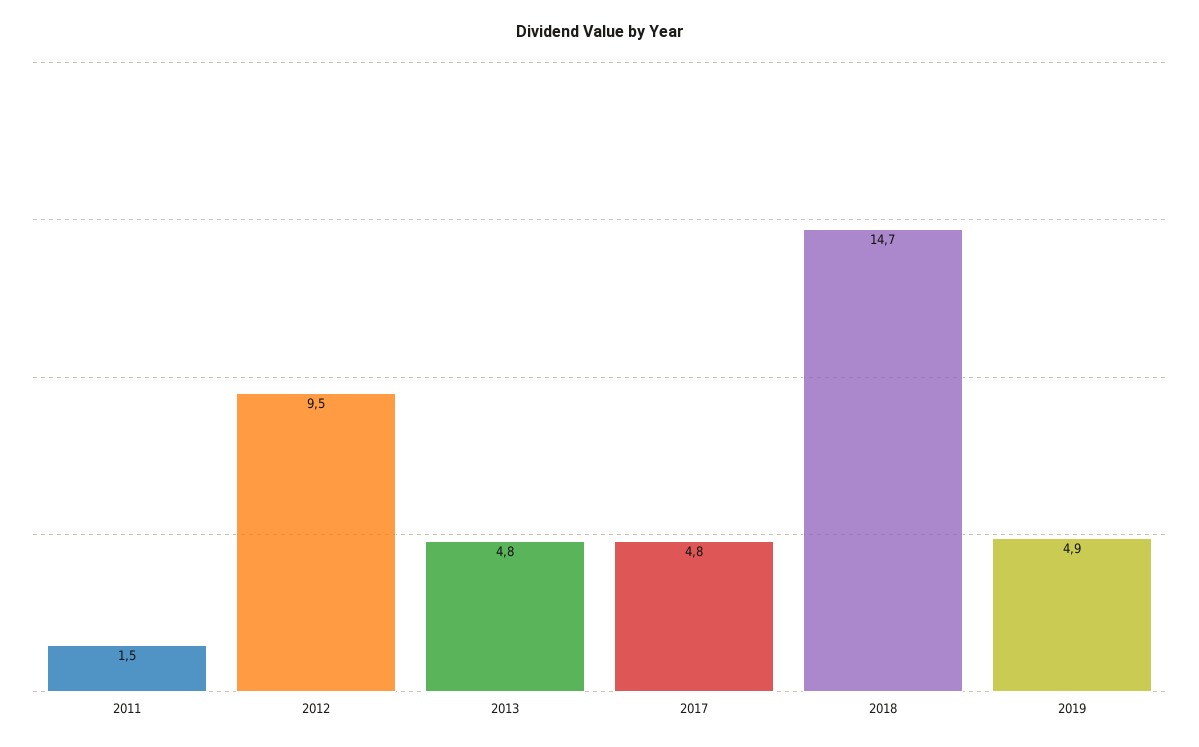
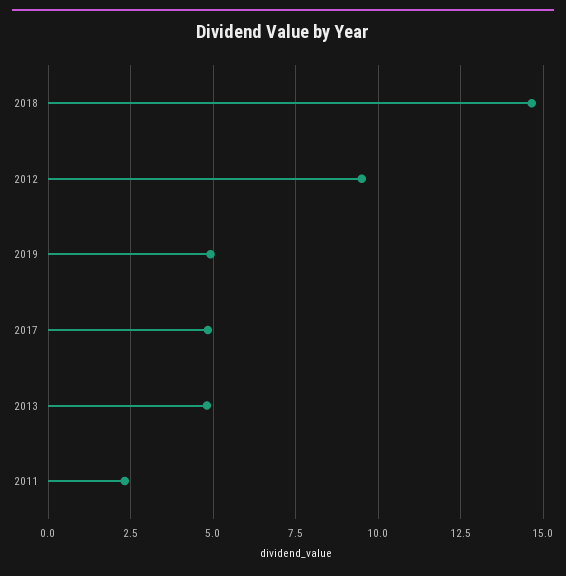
2011: 1.5 -> 2.25

